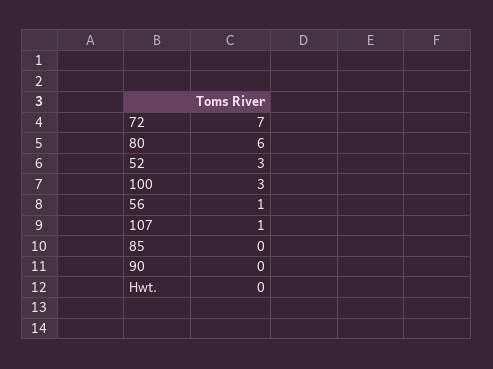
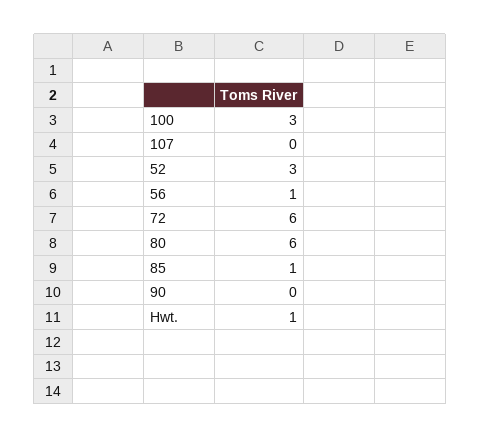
72: 7 -> 6
107: 1 -> 0
85: 0 -> 1
Hwt.: 0 -> 1

